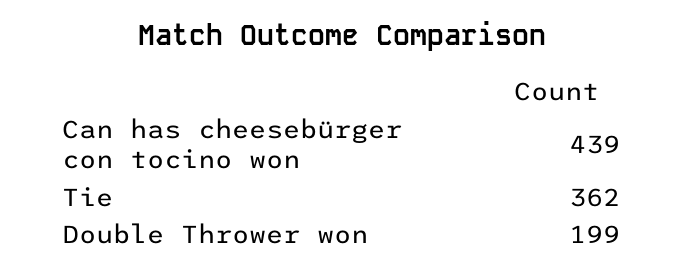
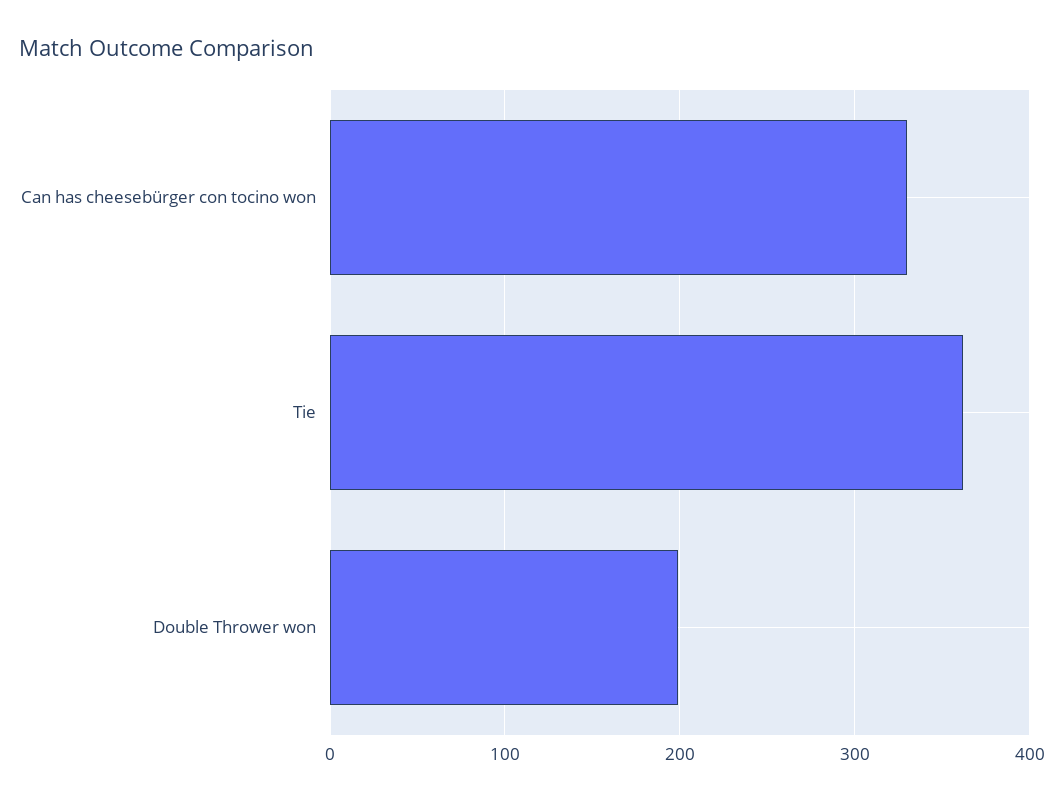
Can has cheesebürger con tocino won: 439 -> 330

